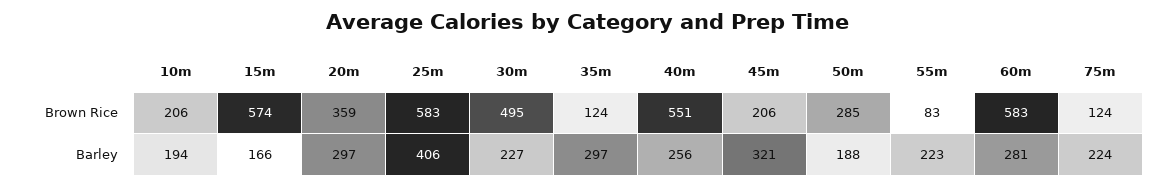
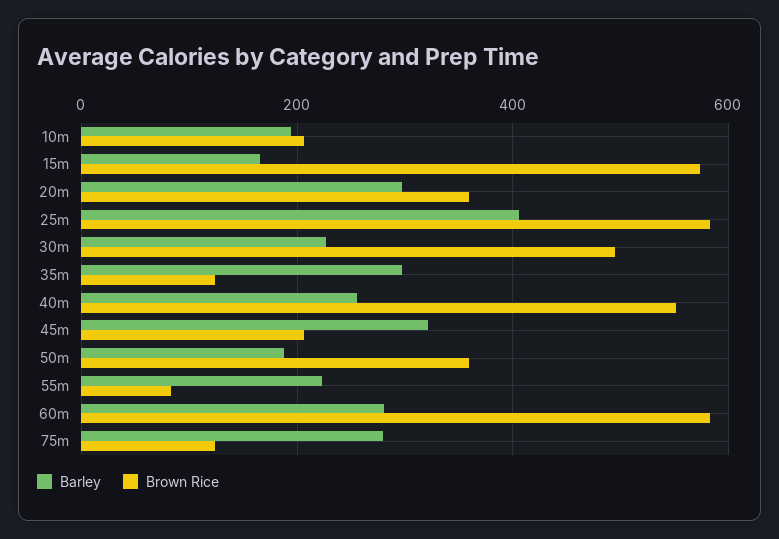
Brown Rice, 50m: 285 -> 360
Barley, 75m: 224 -> 280

